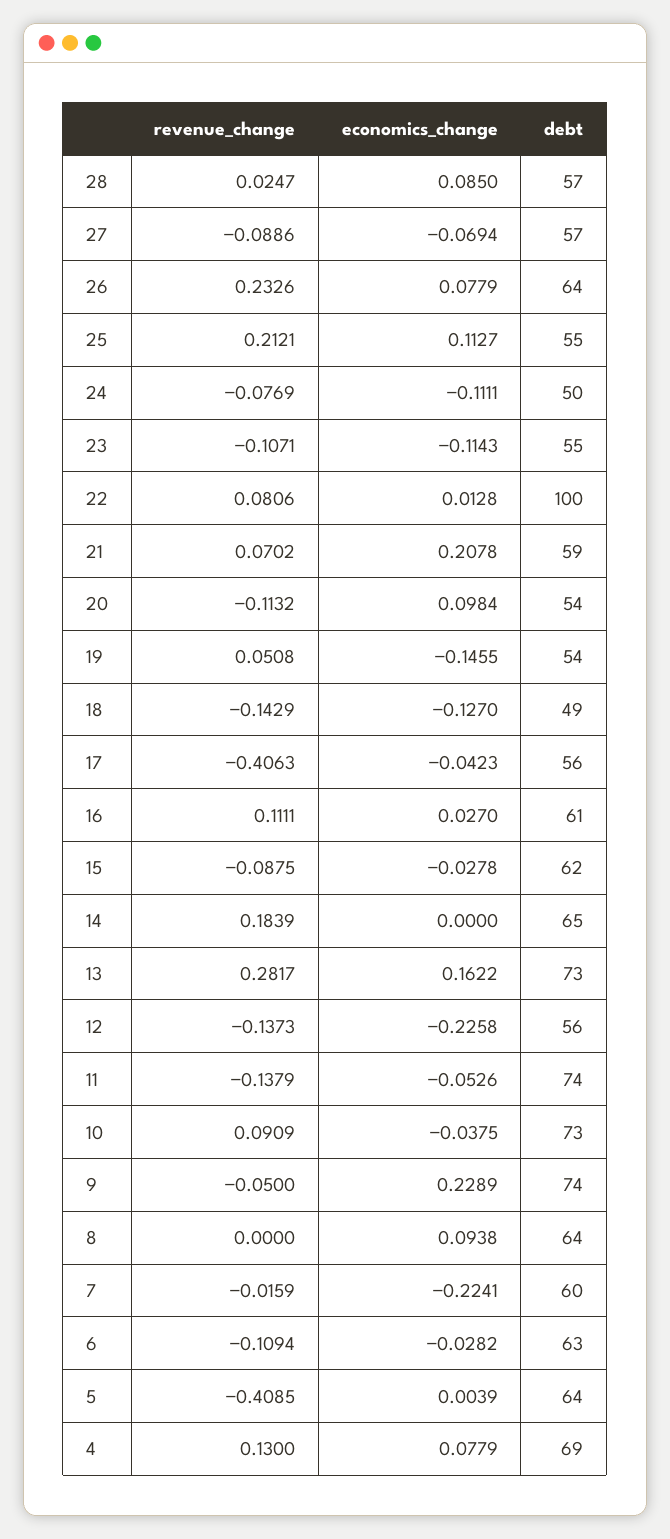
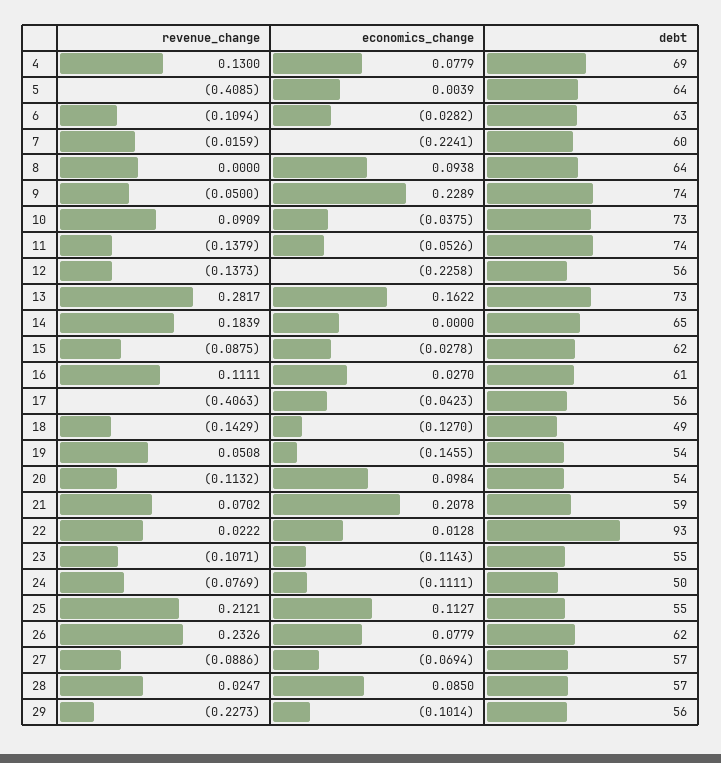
debt, 26: 64 -> 62
revenue_change, 22: 0.0806 -> 0.0222
debt, 22: 100 -> 93
revenue_change, 29: none -> -0.2273
economics_change, 29: none -> -0.1014
debt, 29: none -> 56

